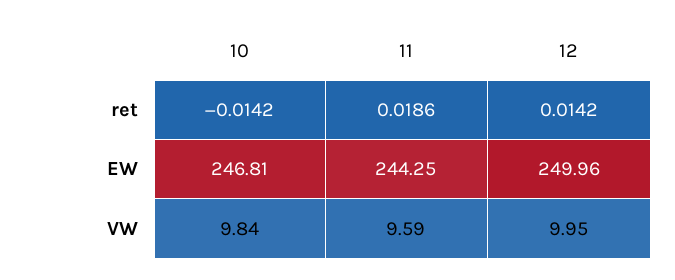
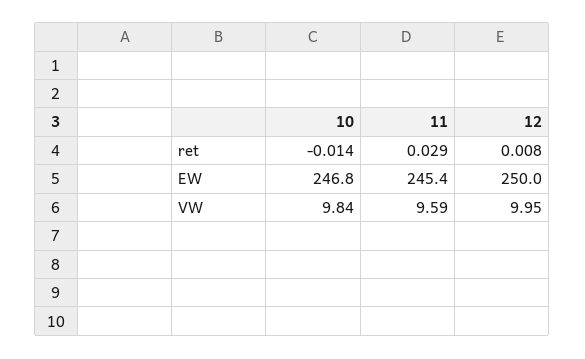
11, ret: 0.0186 -> 0.029
12, ret: 0.0142 -> 0.008
11, EW: 244.25 -> 245.4

